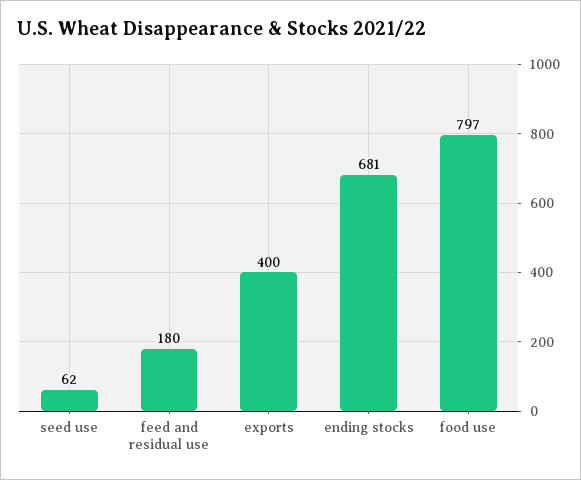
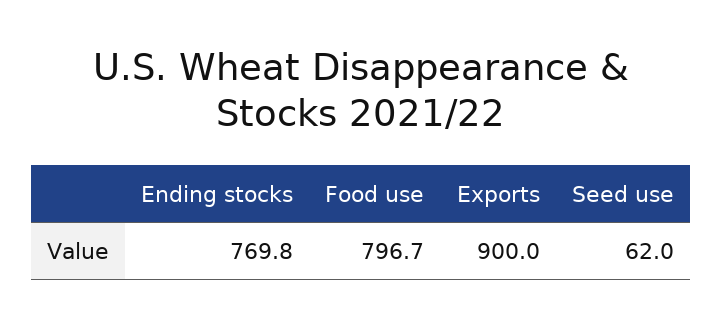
feed and residual use: 180 -> none
exports: 400 -> 900
ending stocks: 681 -> 769.8

